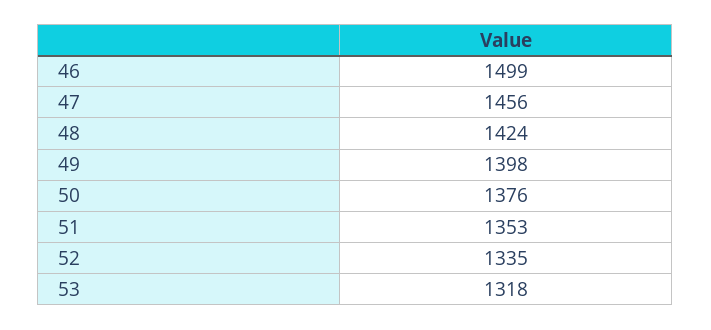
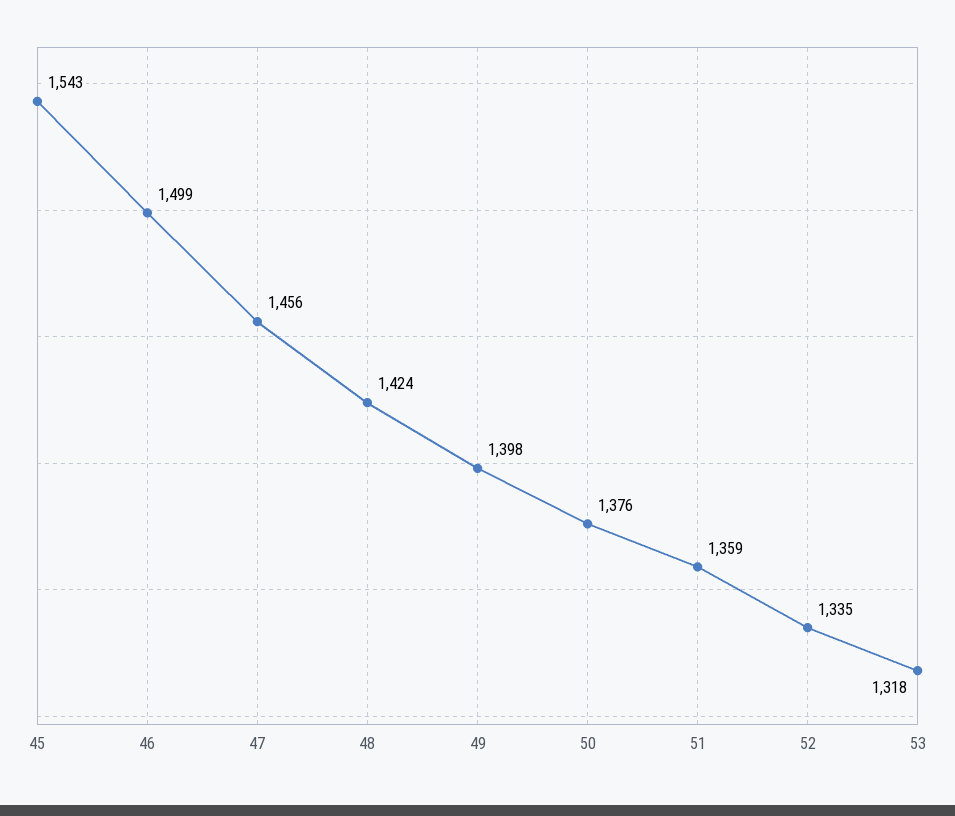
51: 1353 -> 1359
45: none -> 1543

